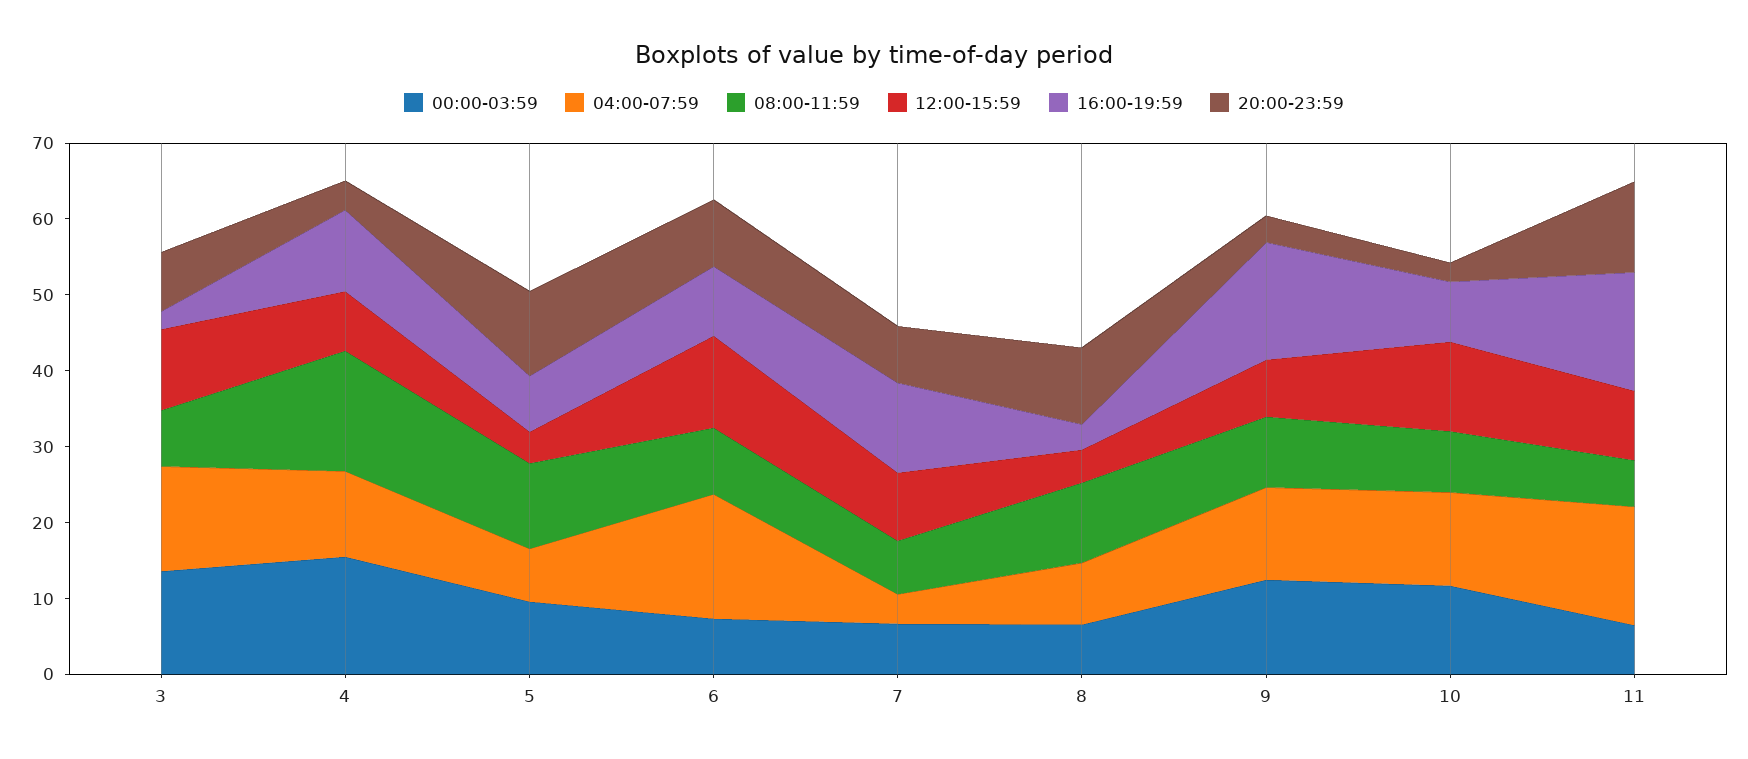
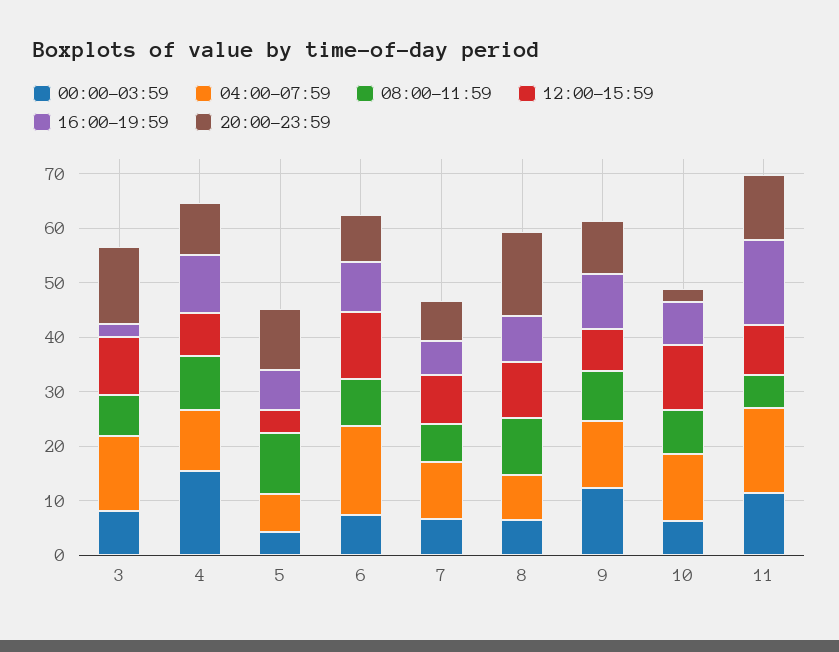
00:00-03:59, 3: 14 -> 8
20:00-23:59, 3: 8 -> 14
08:00-11:59, 4: 16 -> 10
20:00-23:59, 4: 4 -> 10
00:00-03:59, 5: 10 -> 4
04:00-07:59, 7: 4 -> 10
16:00-19:59, 7: 12 -> 6
12:00-15:59, 8: 4 -> 10
16:00-19:59, 8: 4 -> 8
20:00-23:59, 8: 10 -> 16
16:00-19:59, 9: 16 -> 10
20:00-23:59, 9: 4 -> 10
00:00-03:59, 10: 12 -> 6
00:00-03:59, 11: 6 -> 12

